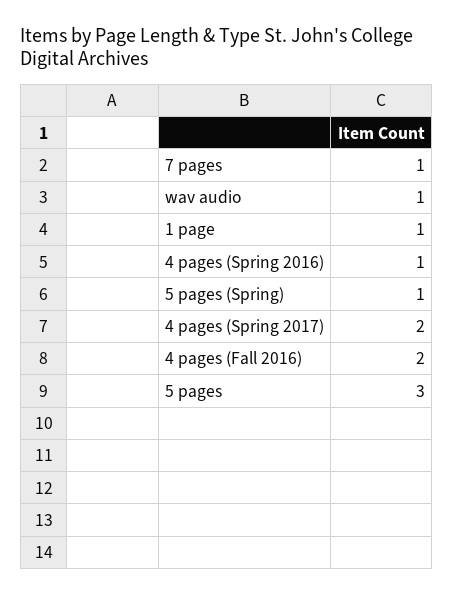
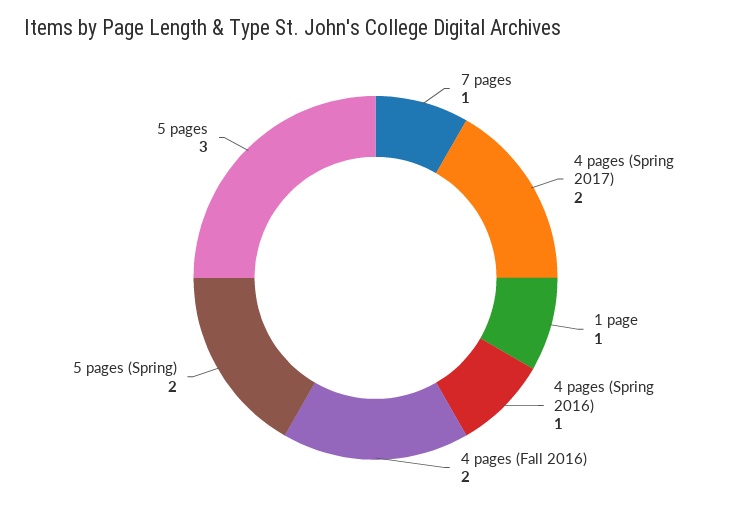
wav audio: 1 -> none
5 pages (Spring): 1 -> 2

